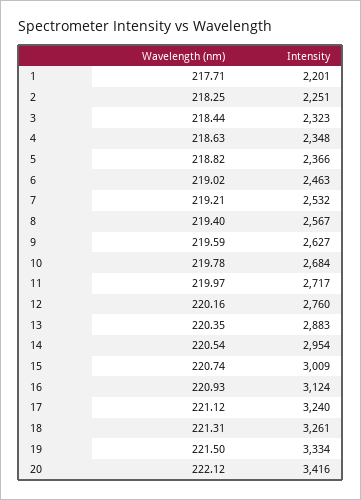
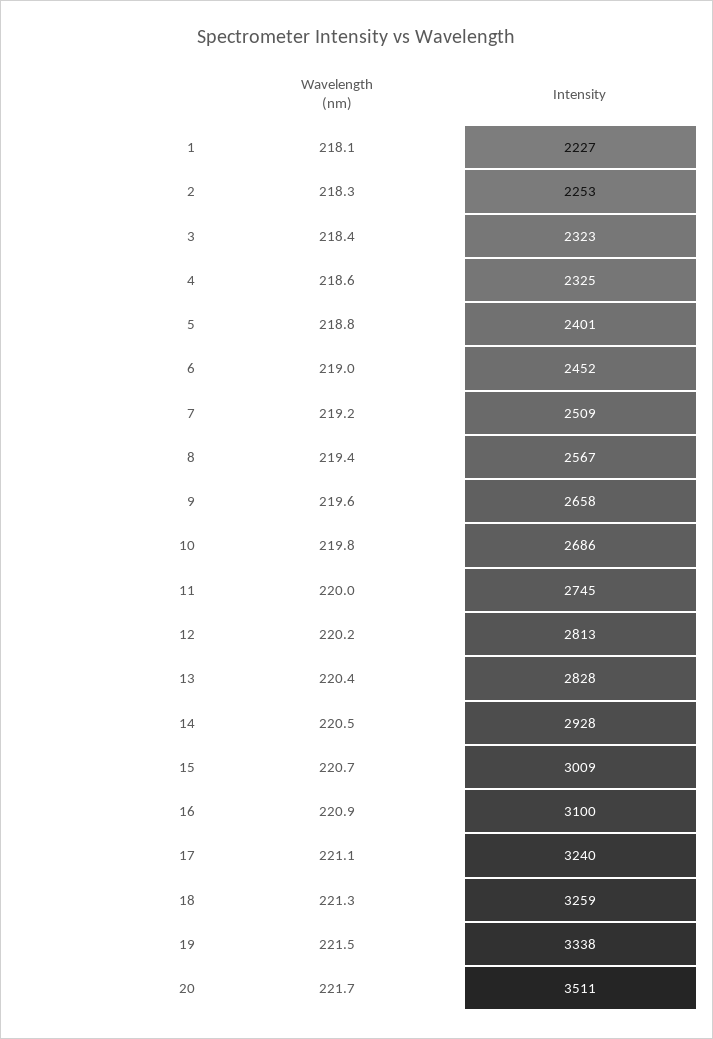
Wavelength (nm), 1: 217.71 -> 218.1
Intensity, 1: 2201 -> 2227
Intensity, 2: 2251 -> 2253
Intensity, 4: 2348 -> 2325
Intensity, 5: 2366 -> 2401
Intensity, 6: 2463 -> 2452
Intensity, 7: 2532 -> 2509
Intensity, 9: 2627 -> 2658
Intensity, 10: 2684 -> 2686
Intensity, 11: 2717 -> 2745
Intensity, 12: 2760 -> 2813
Intensity, 13: 2883 -> 2828
Intensity, 14: 2954 -> 2928
Intensity, 16: 3124 -> 3100
Intensity, 18: 3261 -> 3259
Intensity, 19: 3334 -> 3338
Wavelength (nm), 20: 222.12 -> 221.7
Intensity, 20: 3416 -> 3511

